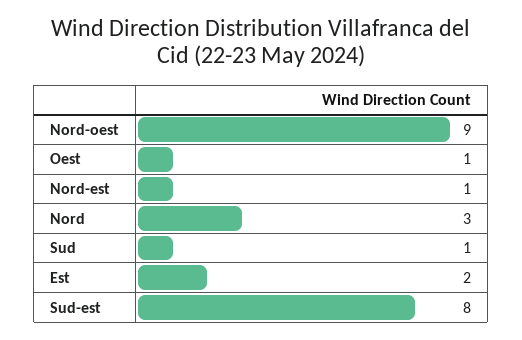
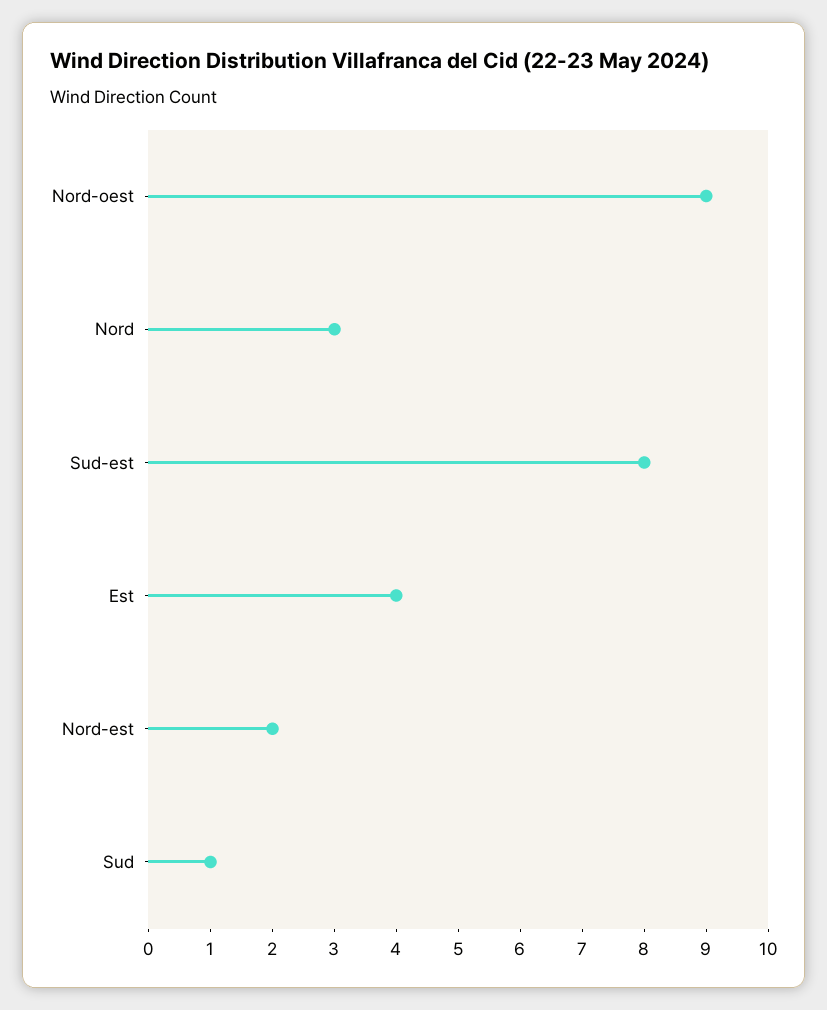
Oest: 1 -> none
Nord-est: 1 -> 2
Est: 2 -> 4

